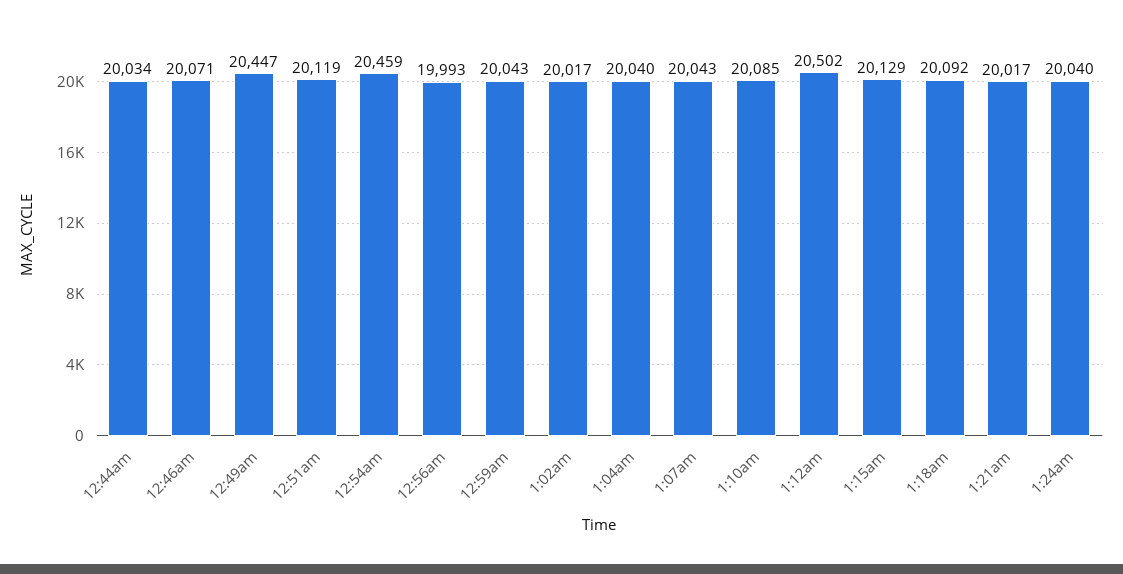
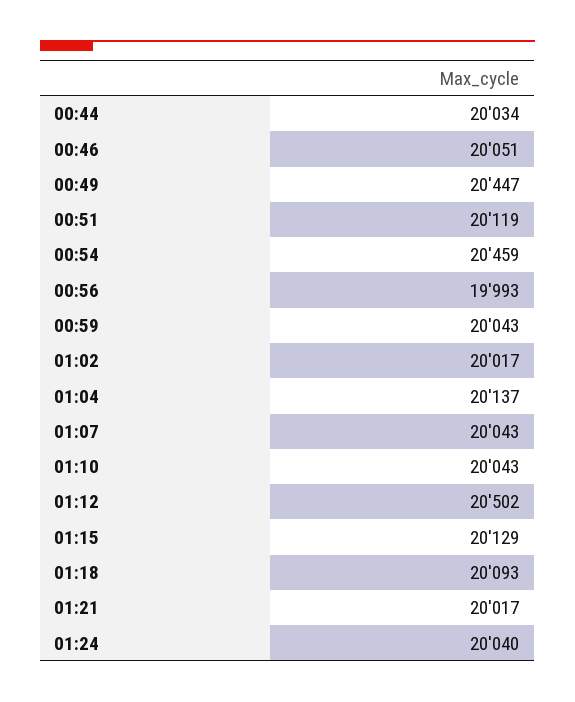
12:46am: 20071 -> 20051
1:04am: 20040 -> 20137
1:10am: 20085 -> 20043
1:18am: 20092 -> 20093

